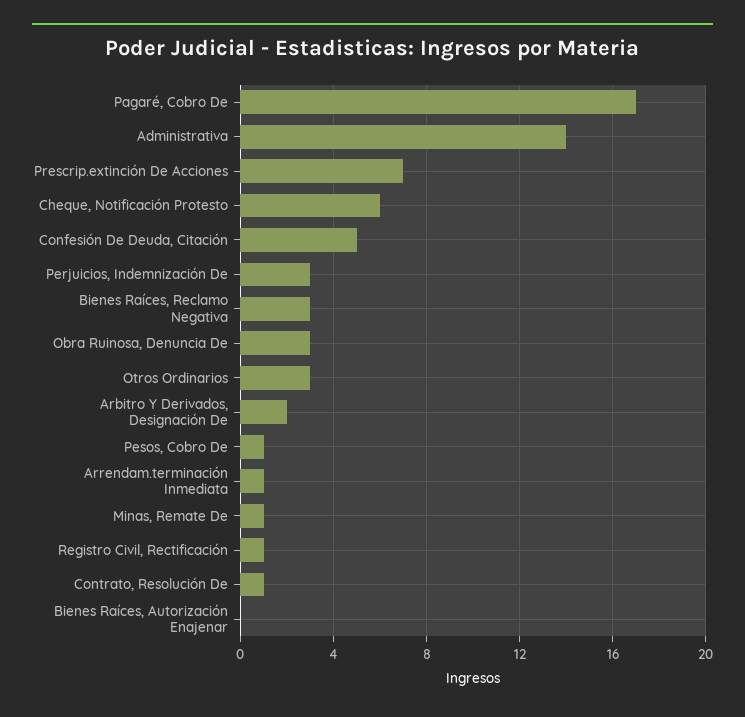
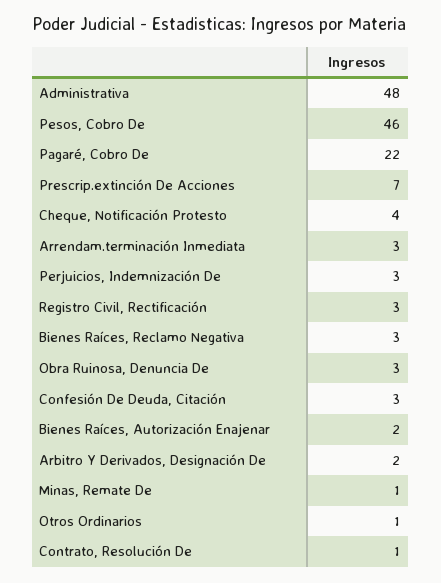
Pagaré, Cobro De: 17 -> 22
Administrativa: 14 -> 48
Cheque, Notificación Protesto: 6 -> 4
Confesión De Deuda, Citación: 5 -> 3
Otros Ordinarios: 3 -> 1
Pesos, Cobro De: 1 -> 46
Arrendam.terminación Inmediata: 1 -> 3
Registro Civil, Rectificación: 1 -> 3
Bienes Raíces, Autorización Enajenar: 0 -> 2

